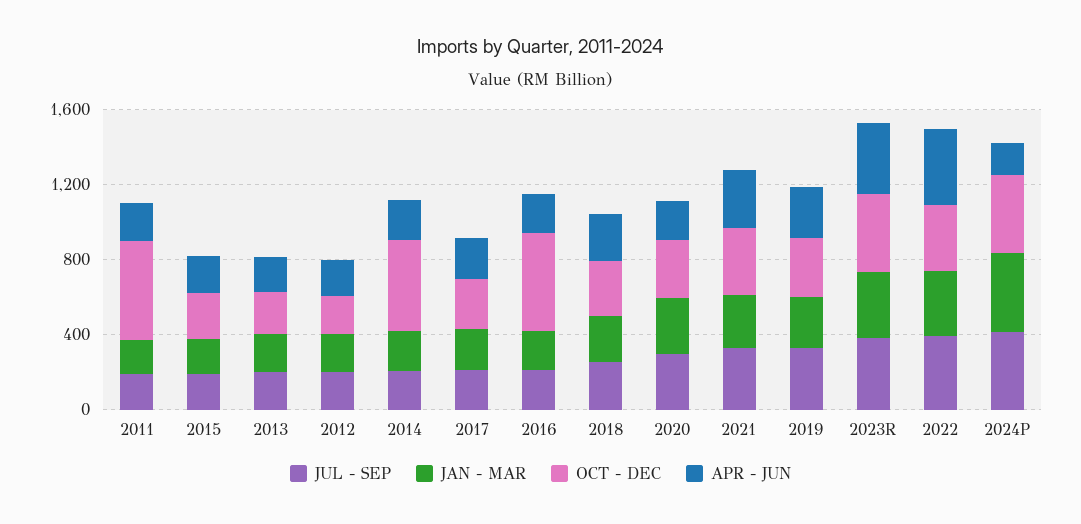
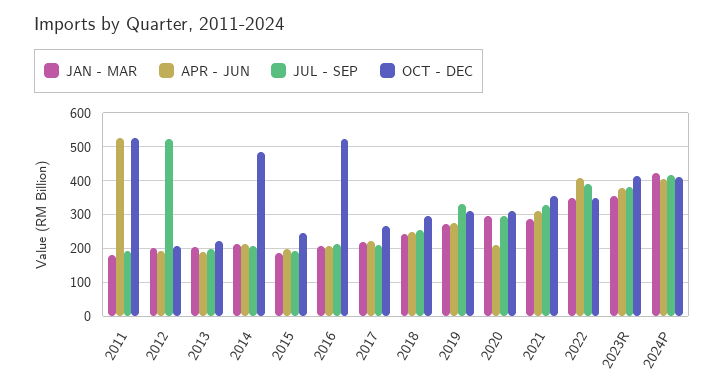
APR - JUN, 2011: 200 -> 520
JUL - SEP, 2012: 200 -> 520
APR - JUN, 2024P: 200 -> 400

